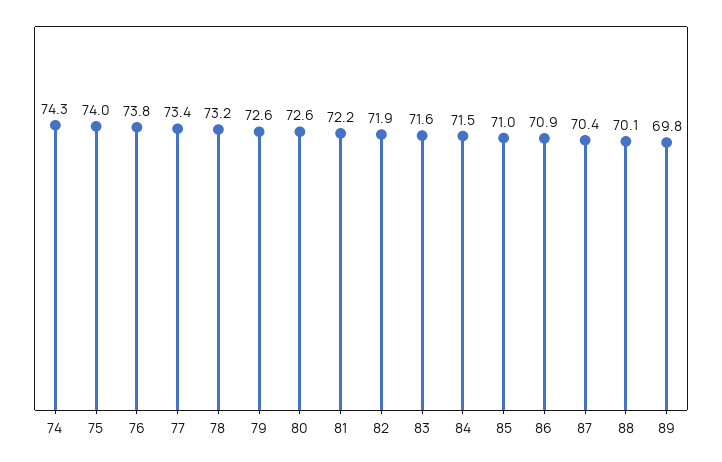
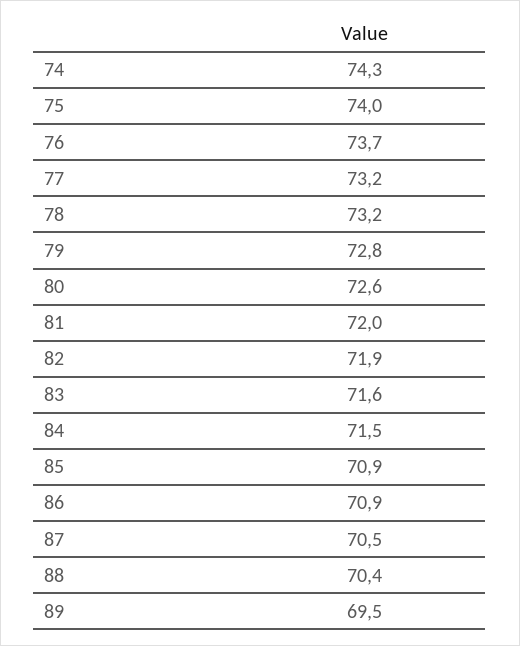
76: 73.8 -> 73.7
77: 73.4 -> 73.2
79: 72.6 -> 72.8
81: 72.2 -> 72
85: 71 -> 70.9
87: 70.4 -> 70.5
88: 70.1 -> 70.4
89: 69.8 -> 69.5

